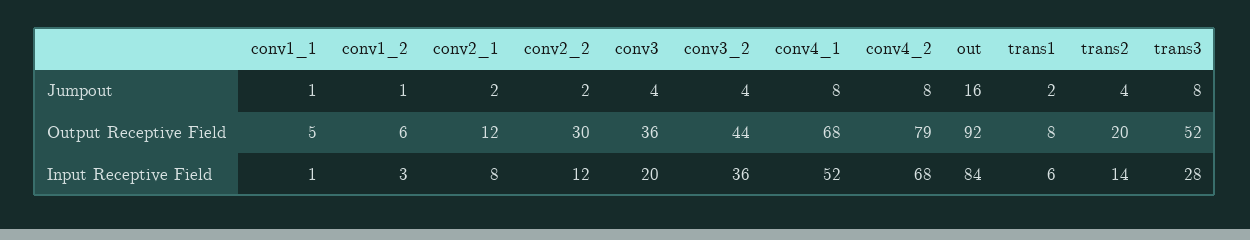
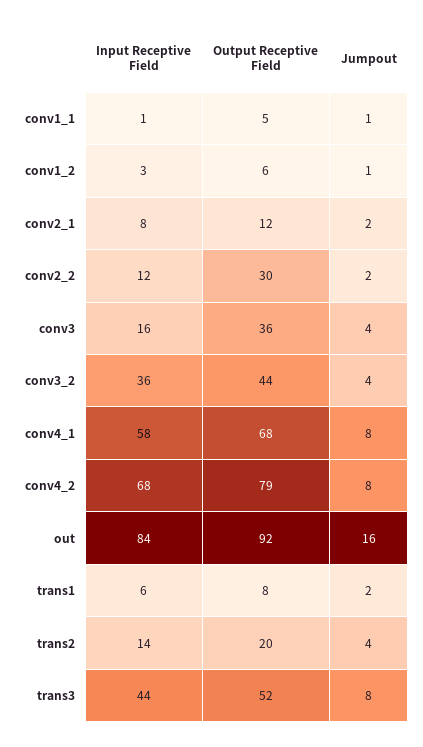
conv3, Input Receptive Field: 20 -> 16
conv4_1, Input Receptive Field: 52 -> 58
trans3, Input Receptive Field: 28 -> 44

